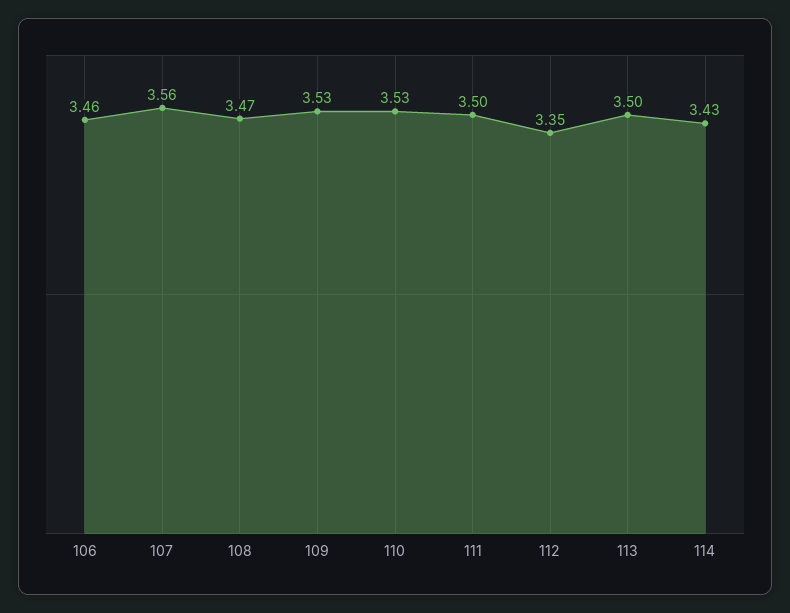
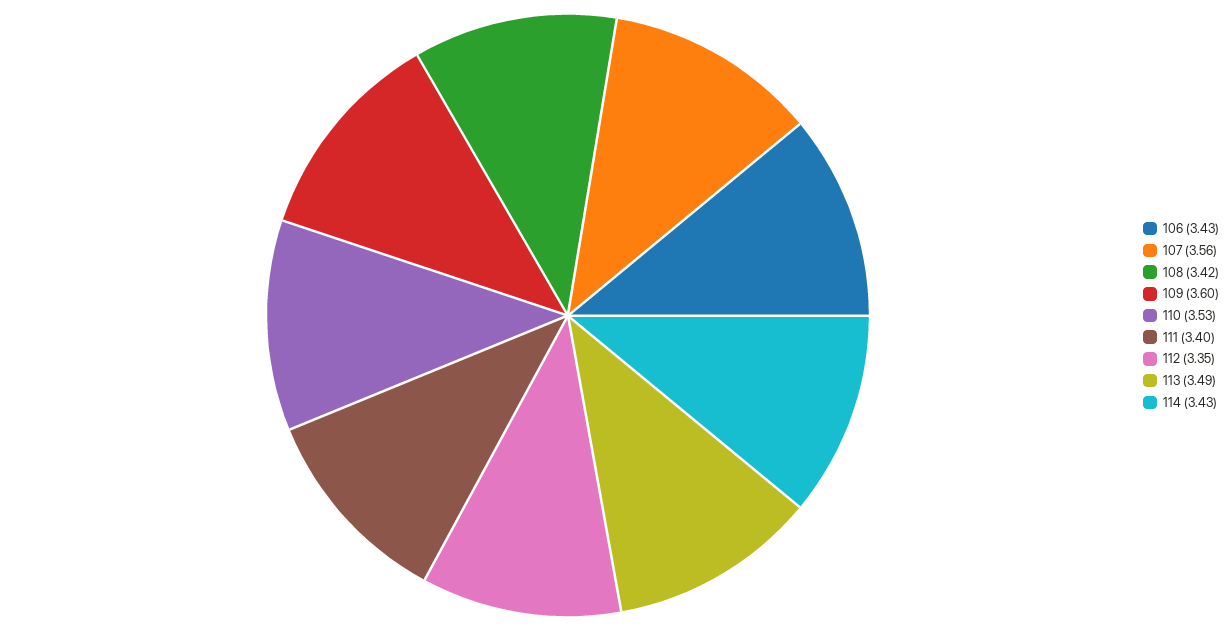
106: 3.46 -> 3.43
108: 3.47 -> 3.42
109: 3.53 -> 3.6
111: 3.5 -> 3.4
113: 3.5 -> 3.49

